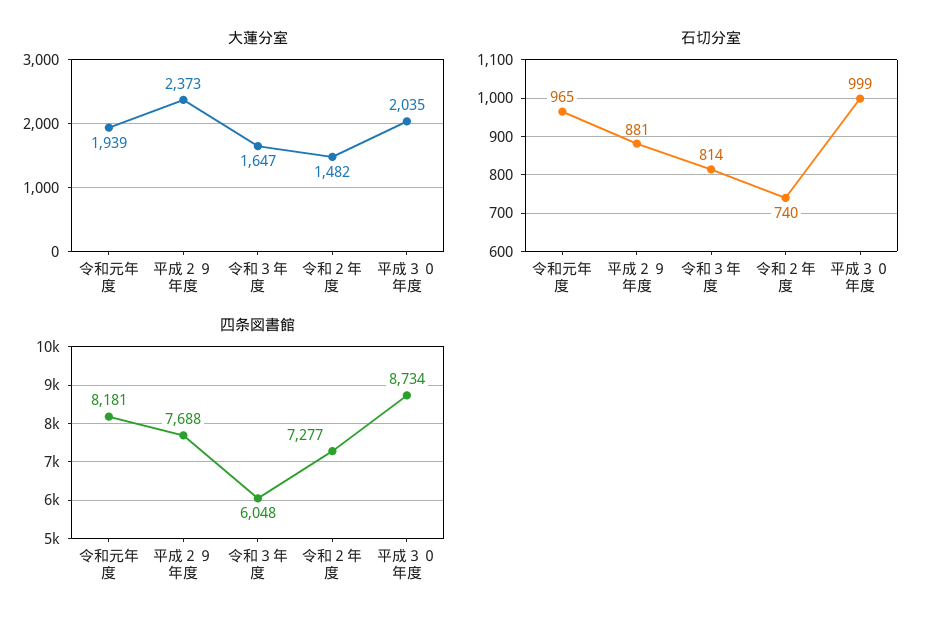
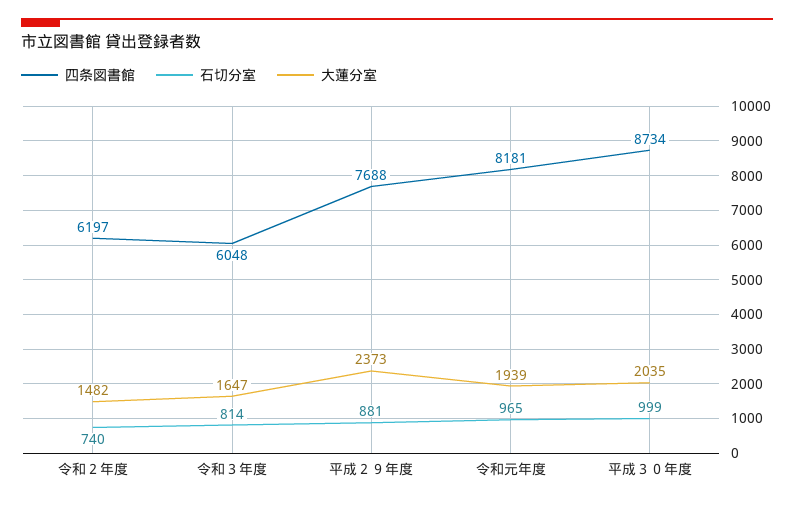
四条図書館, 令和２年度: 7277 -> 6197

